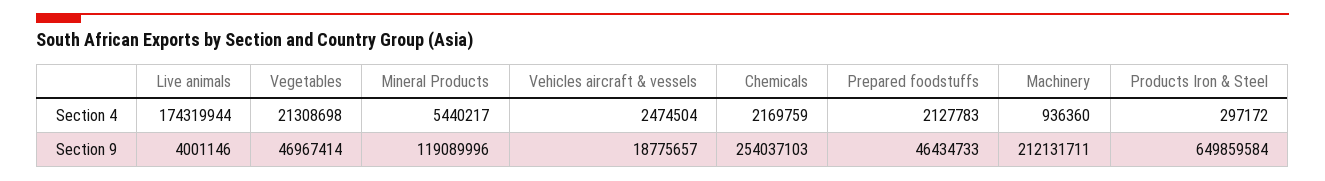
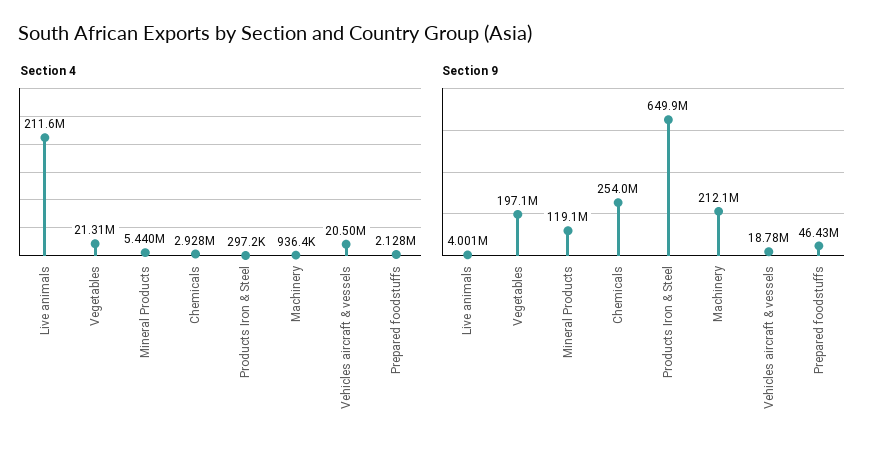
Section 4, Live animals: 174319944 -> 211600000
Section 4, Vehicles aircraft & vessels: 2474504 -> 20500000
Section 4, Chemicals: 2169759 -> 2928000
Section 9, Vegetables: 46967414 -> 197100000

